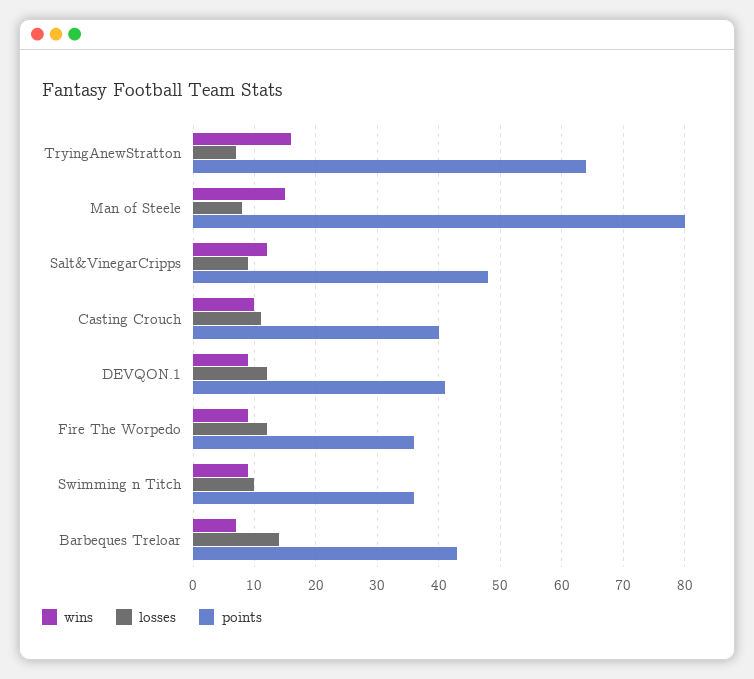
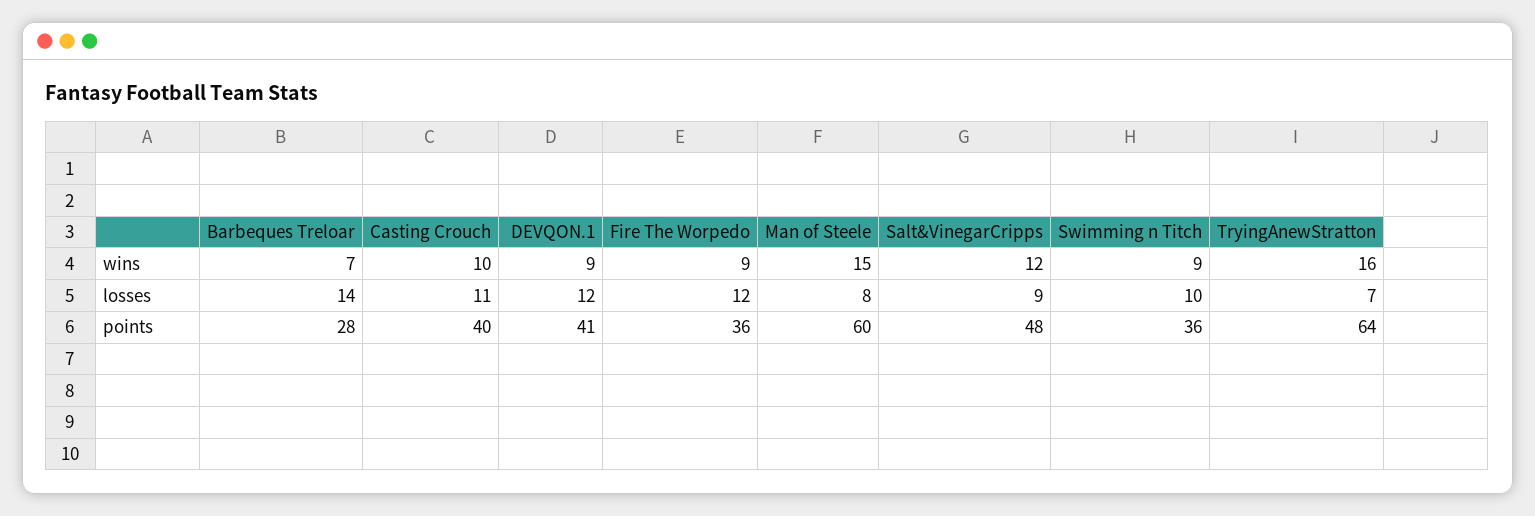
points, Man of Steele: 80 -> 60
points, Barbeques Treloar: 43 -> 28

